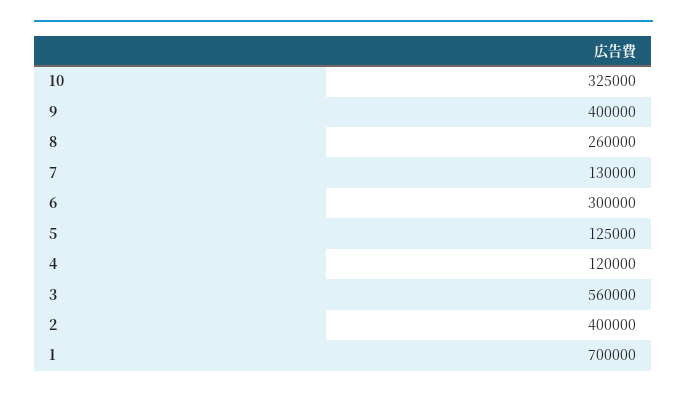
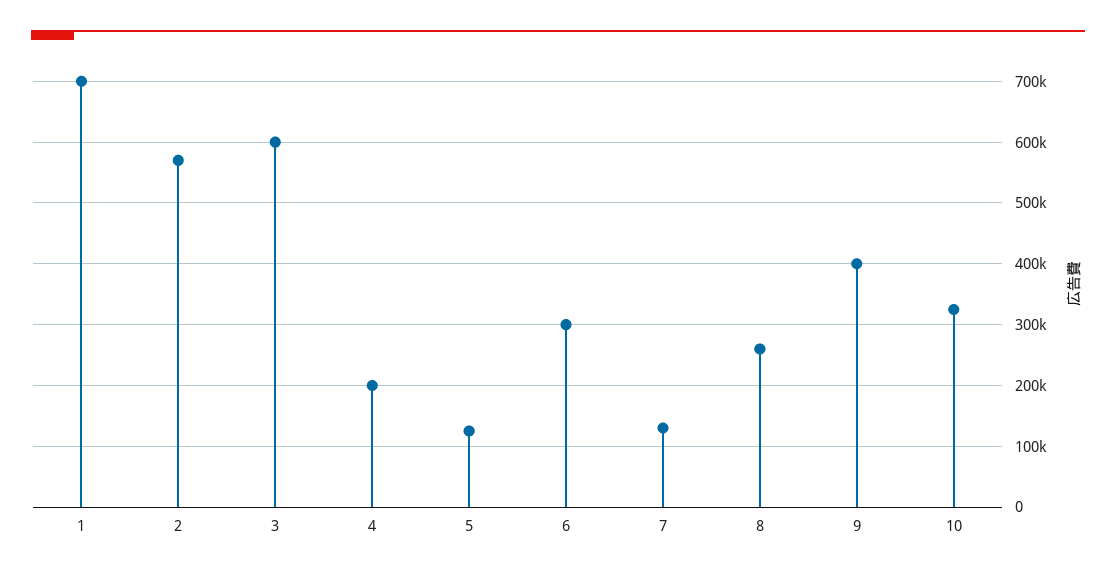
4: 120000 -> 200000
3: 560000 -> 600000
2: 400000 -> 570000

